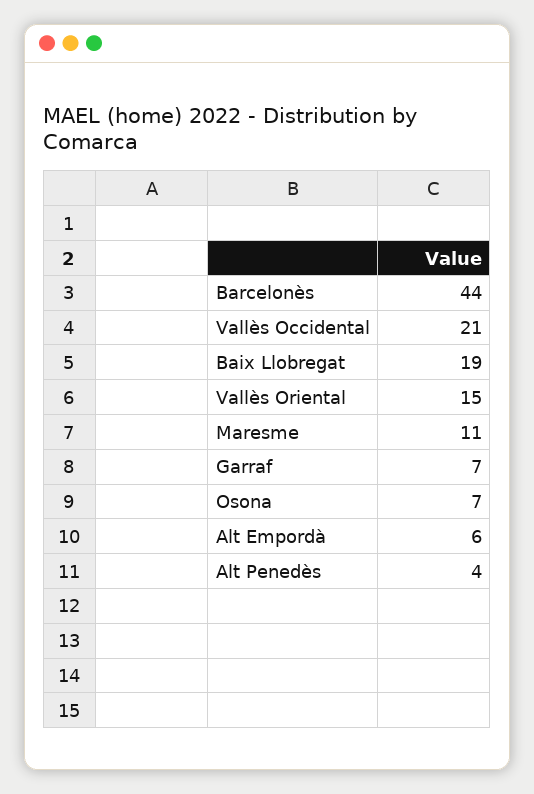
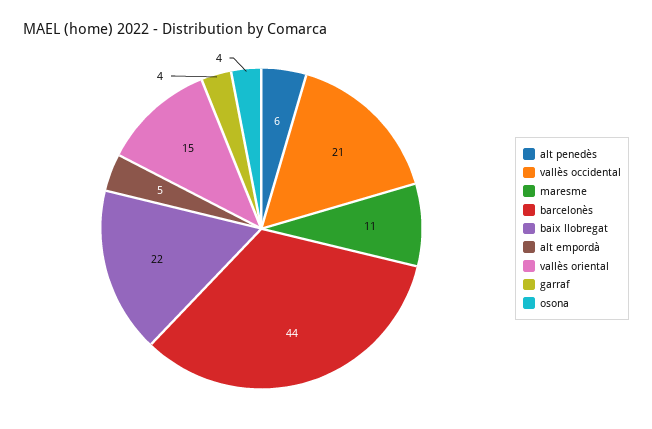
Baix Llobregat: 19 -> 22
Garraf: 7 -> 4
Osona: 7 -> 4
Alt Empordà: 6 -> 5
Alt Penedès: 4 -> 6

